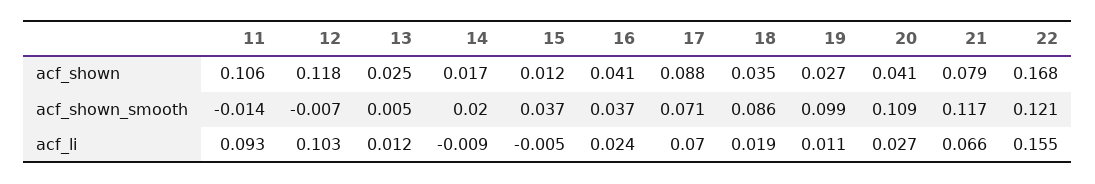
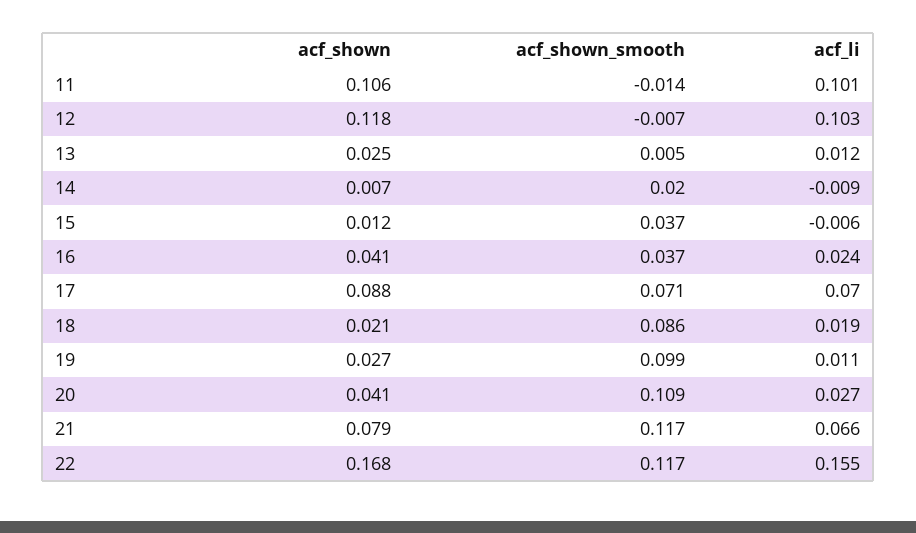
14, acf_shown: 0.017 -> 0.007
18, acf_shown: 0.035 -> 0.021
22, acf_shown_smooth: 0.121 -> 0.117
11, acf_li: 0.093 -> 0.101
15, acf_li: -0.005 -> -0.006

